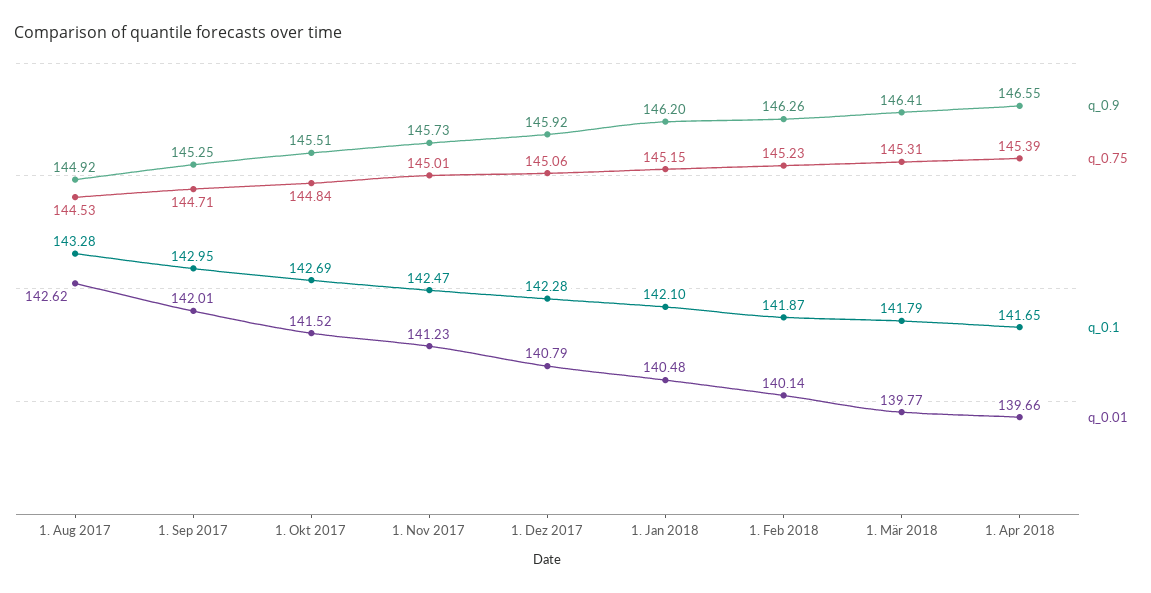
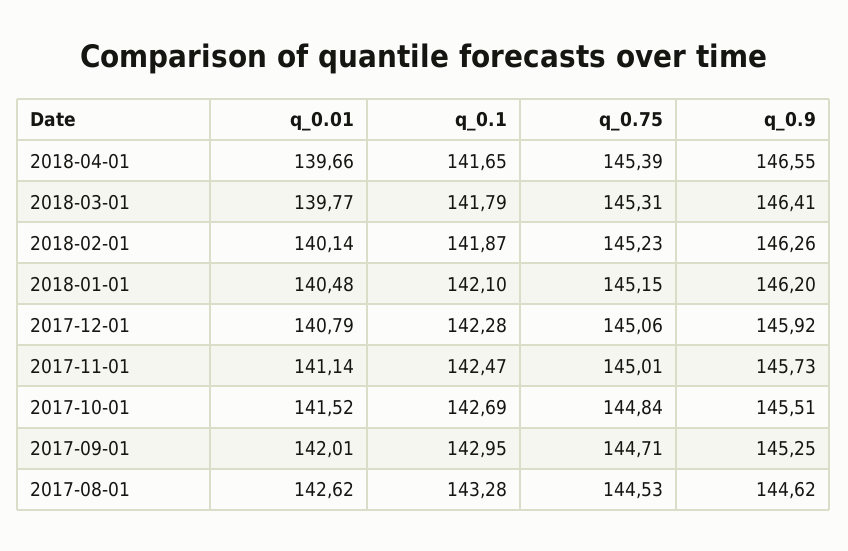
q_0.9, 1. Aug 2017: 144.92 -> 144.62
q_0.01, 1. Nov 2017: 141.23 -> 141.14

